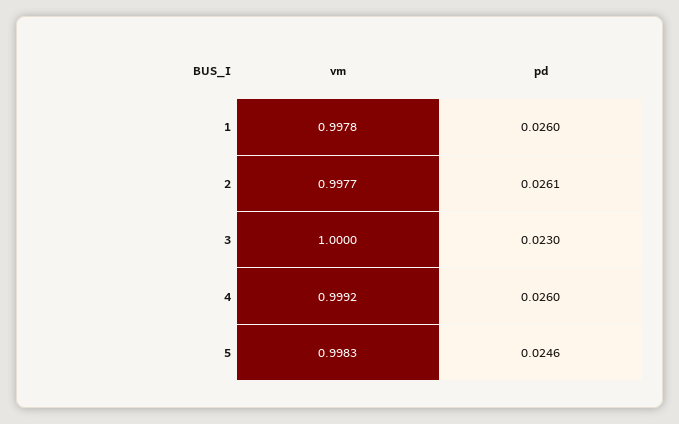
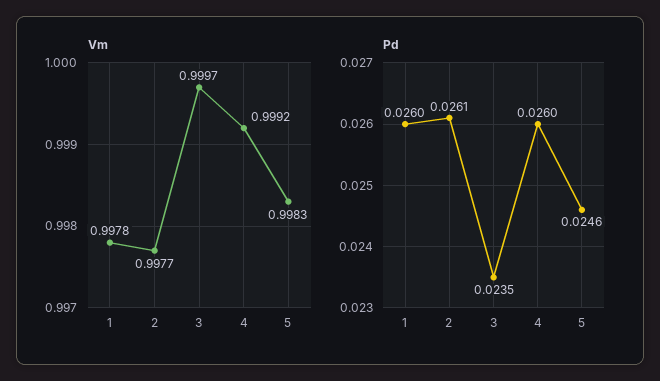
vm, 3: 1 -> 0.9997
pd, 3: 0.023 -> 0.0235

